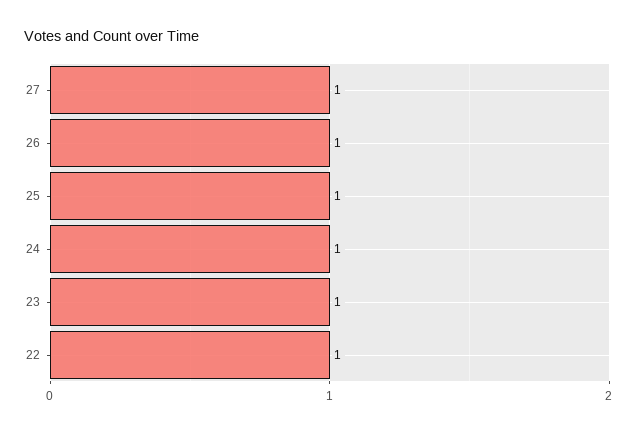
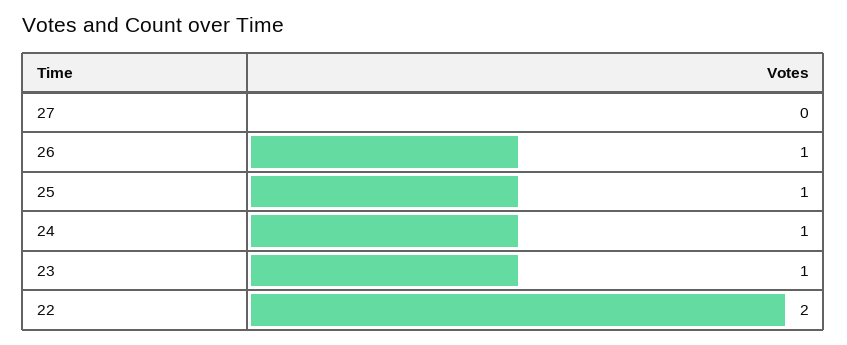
27: 1 -> 0
22: 1 -> 2

